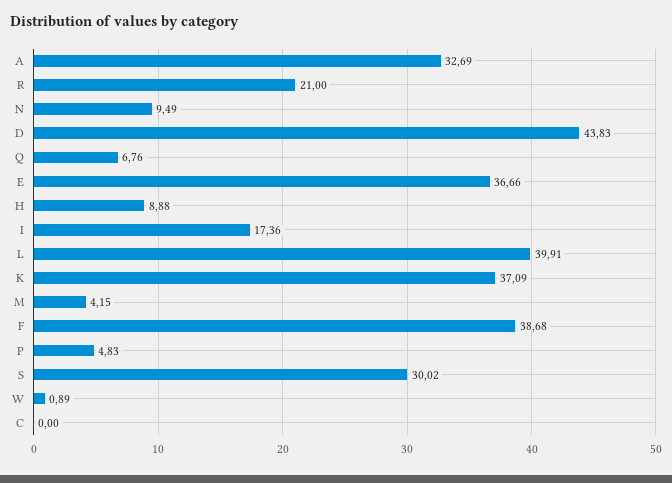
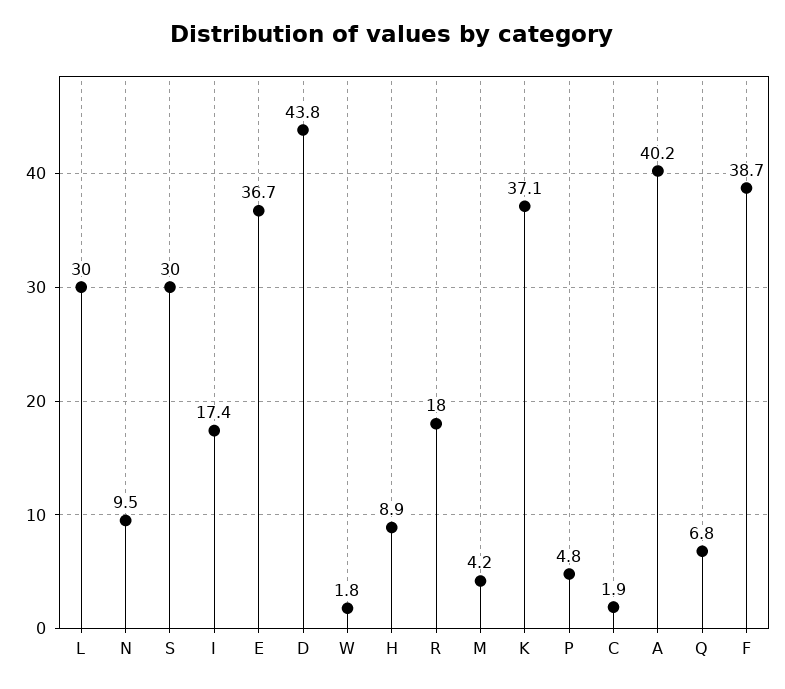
A: 32.69 -> 40.2
R: 21 -> 18
L: 39.91 -> 30
W: 0.89 -> 1.8
C: 0 -> 1.9

